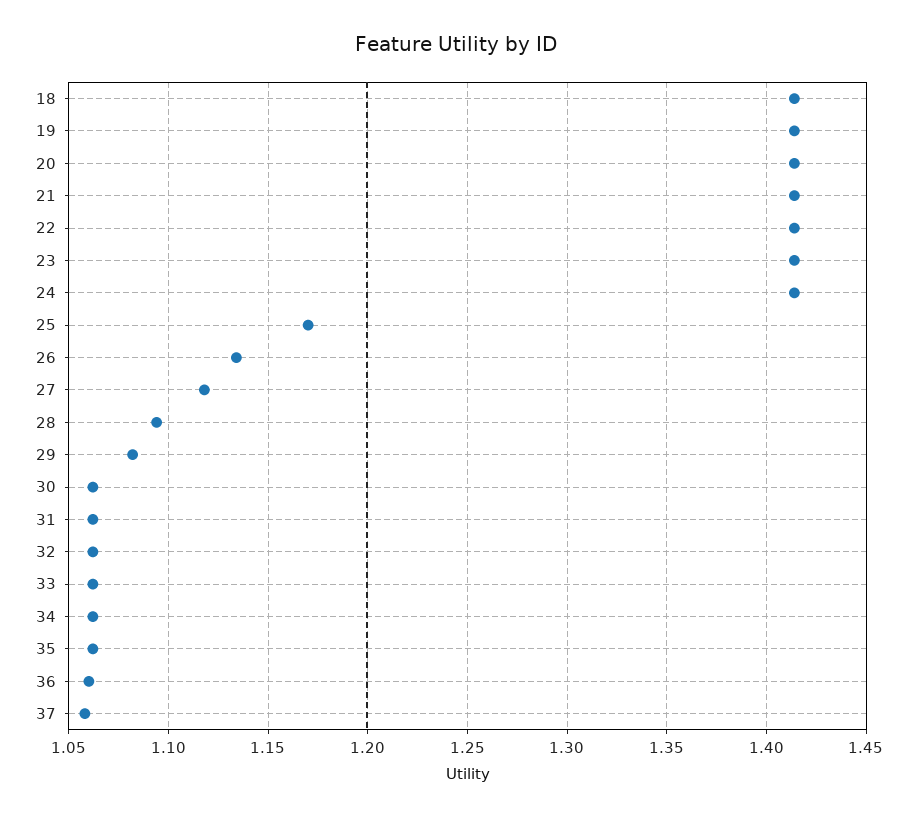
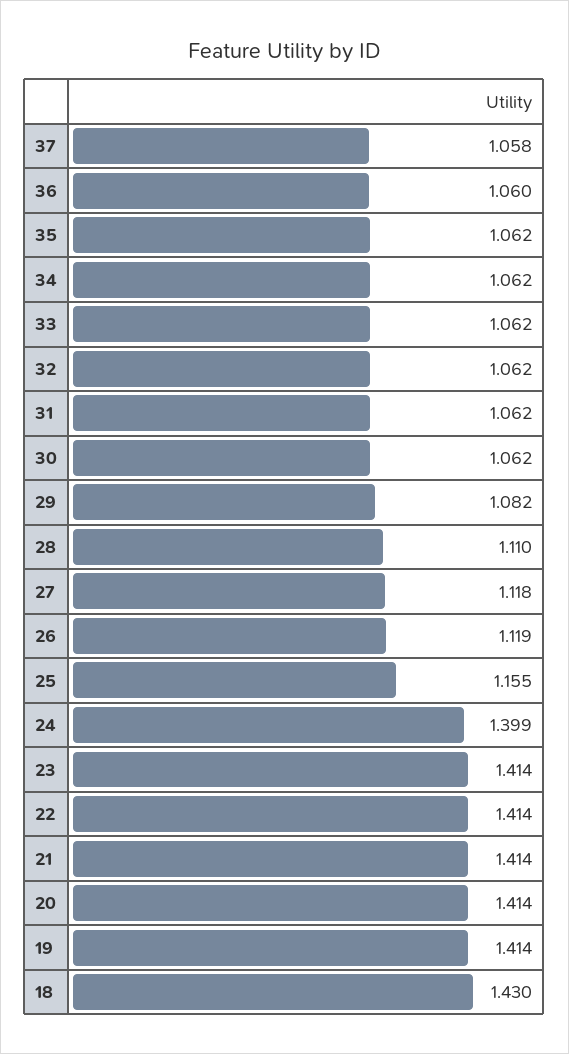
18: 1.415 -> 1.43
24: 1.415 -> 1.399
25: 1.17 -> 1.155
26: 1.135 -> 1.119
28: 1.095 -> 1.11

